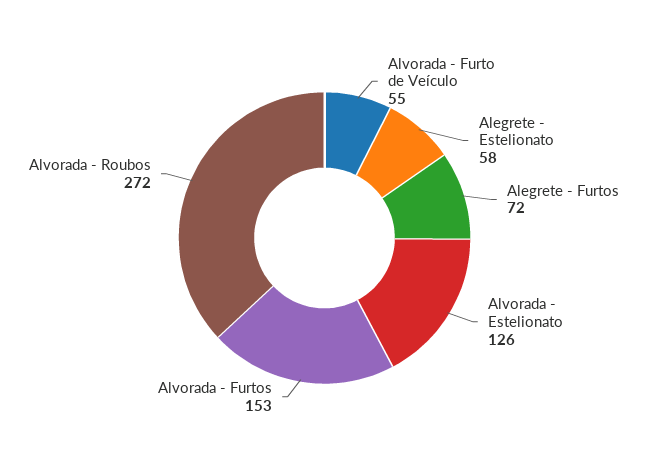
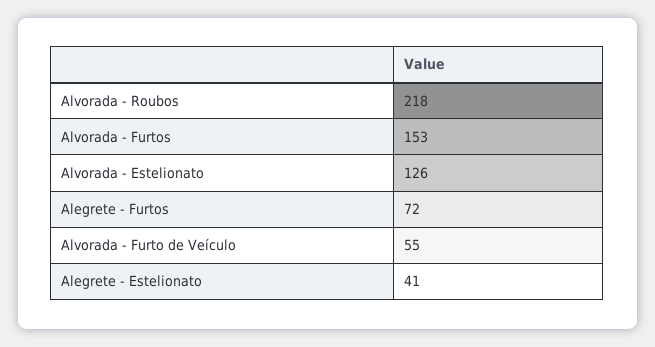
Alegrete - Estelionato: 58 -> 41
Alvorada - Roubos: 272 -> 218

